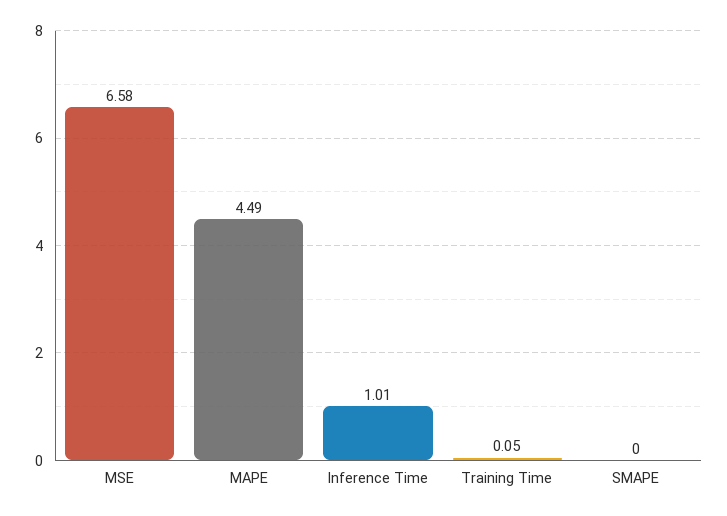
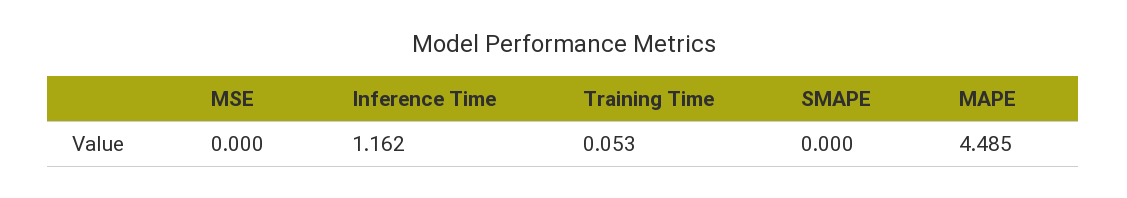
MSE: 6.58 -> 0
Inference Time: 1.01 -> 1.162

